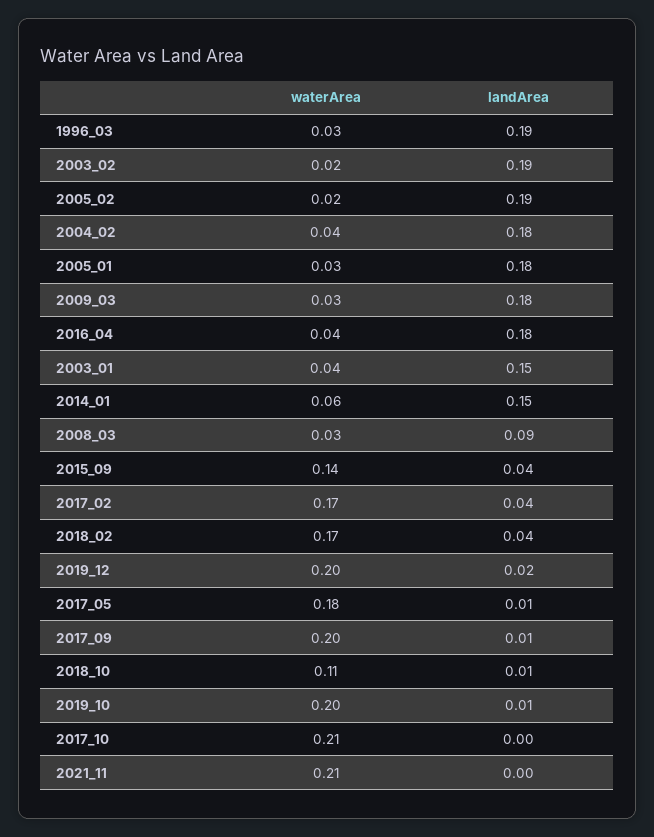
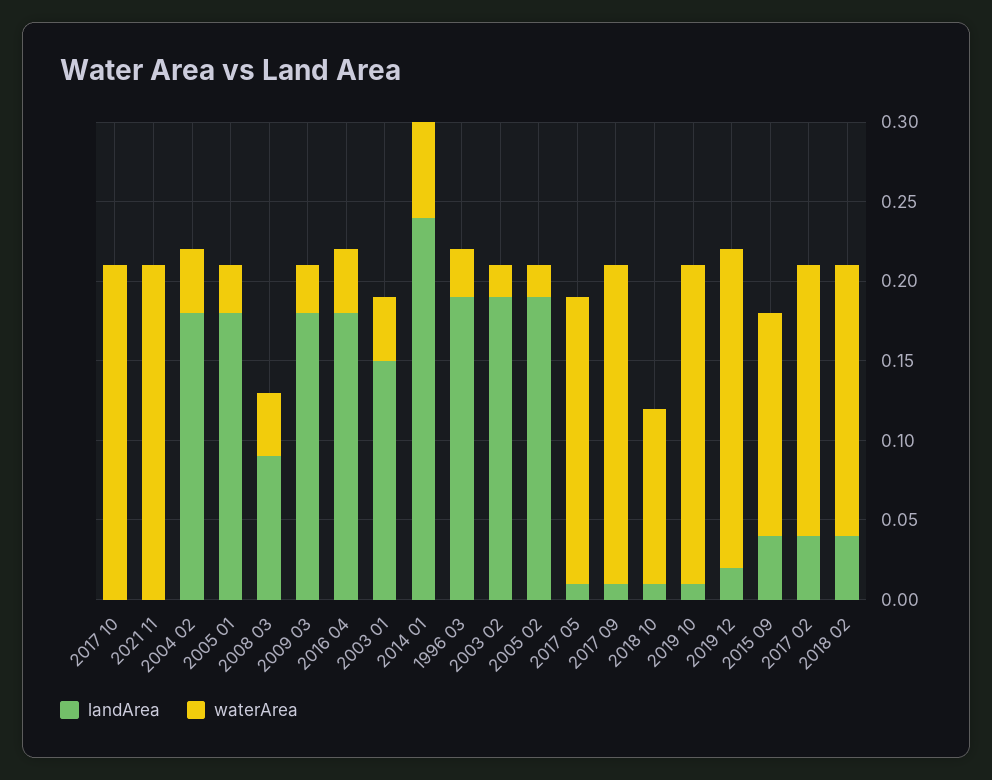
landArea, 2014_01: 0.15 -> 0.24
waterArea, 2008_03: 0.03 -> 0.04

